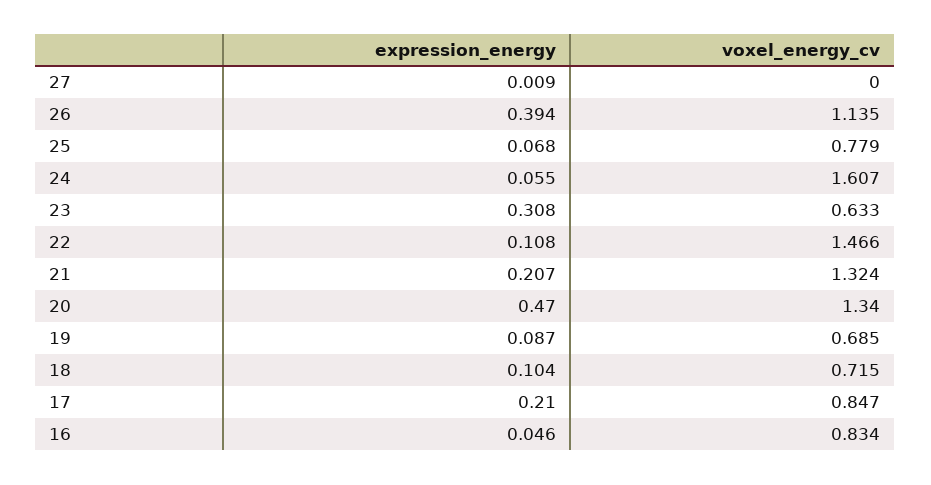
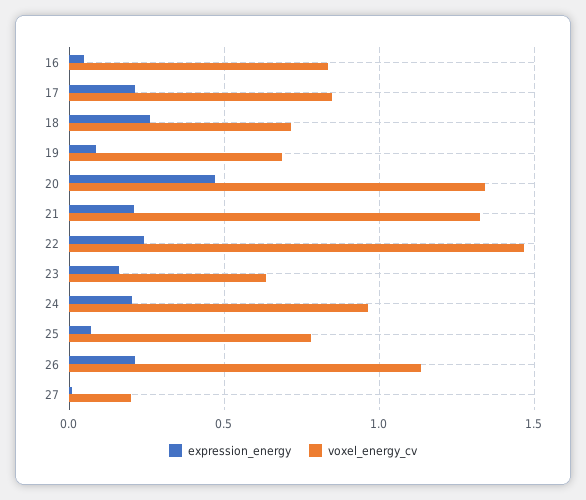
voxel_energy_cv, 27: 0 -> 0.2
expression_energy, 26: 0.394 -> 0.2
expression_energy, 24: 0.055 -> 0.2
voxel_energy_cv, 24: 1.607 -> 0.95
expression_energy, 23: 0.308 -> 0.15
expression_energy, 22: 0.108 -> 0.25
expression_energy, 18: 0.104 -> 0.25

